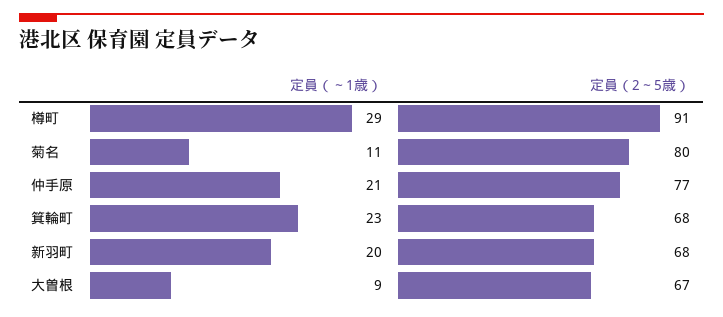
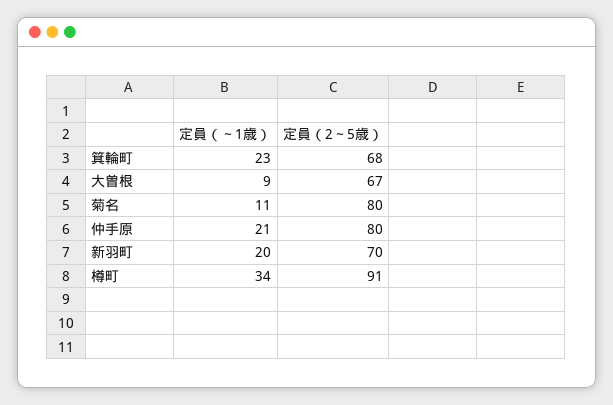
定員（～1歳）, 樽町: 29 -> 34
定員（2～5歳）, 仲手原: 77 -> 80
定員（2～5歳）, 新羽町: 68 -> 70

